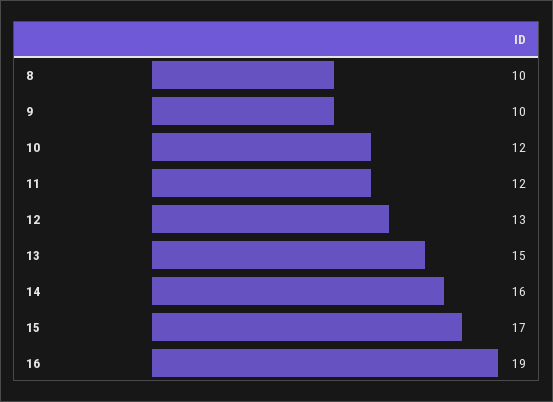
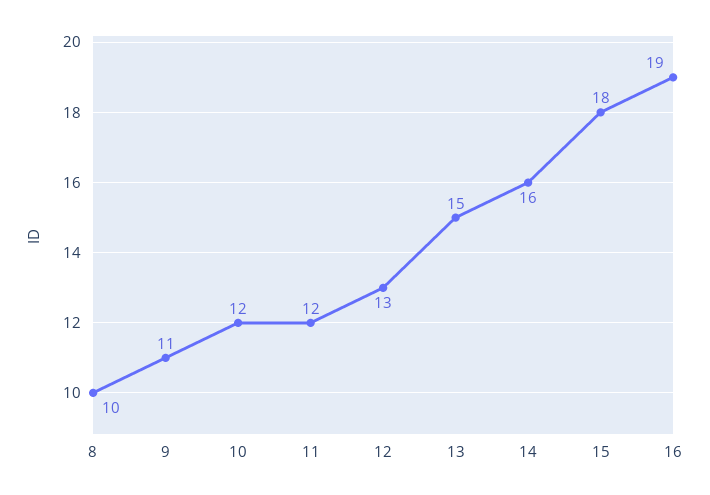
9: 10 -> 11
15: 17 -> 18

